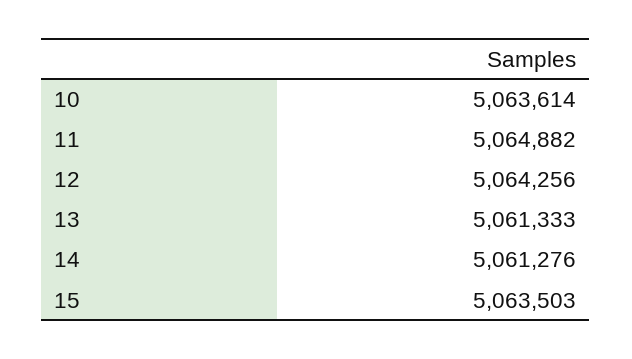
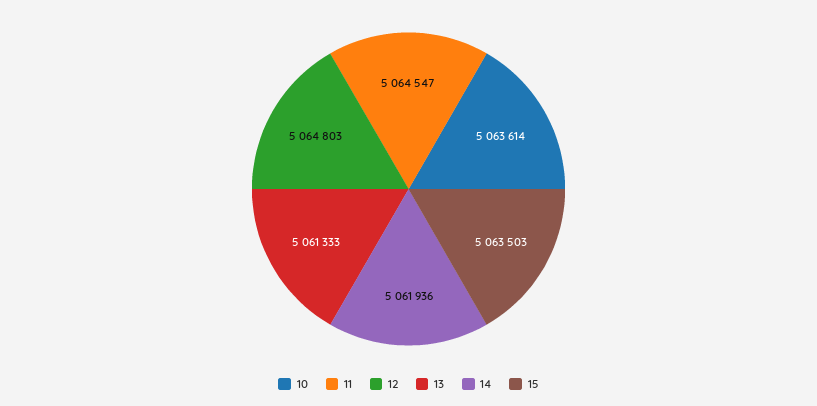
11: 5064882 -> 5064547
12: 5064256 -> 5064803
14: 5061276 -> 5061936

